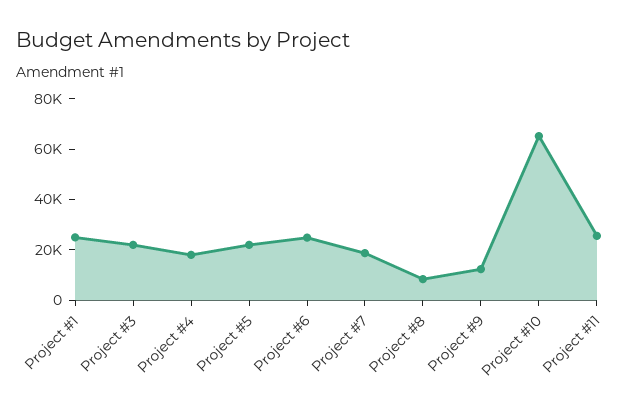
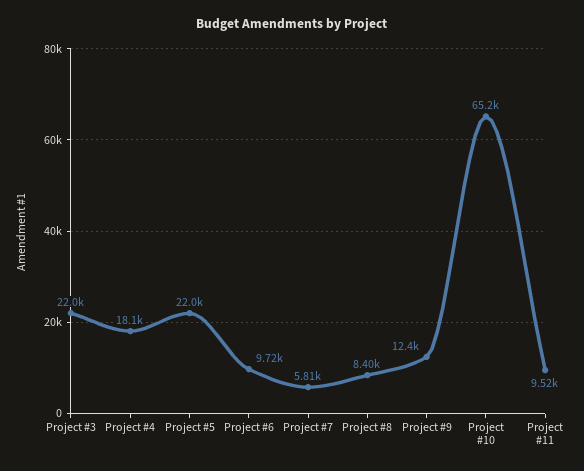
Project #1: 25000 -> none
Project #6: 25000 -> 9720
Project #7: 20000 -> 5810
Project #11: 25000 -> 9520

